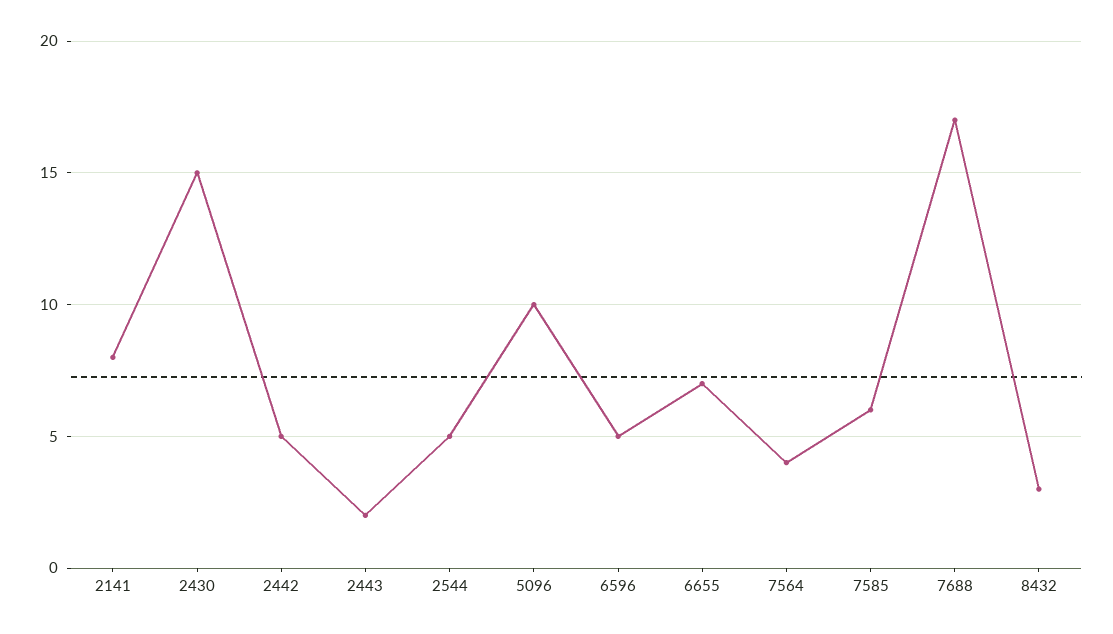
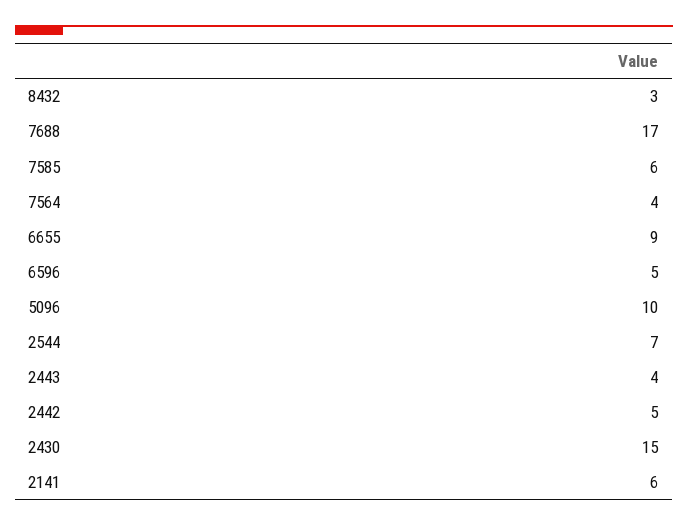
2141: 8 -> 6
2443: 2 -> 4
2544: 5 -> 7
6655: 7 -> 9

